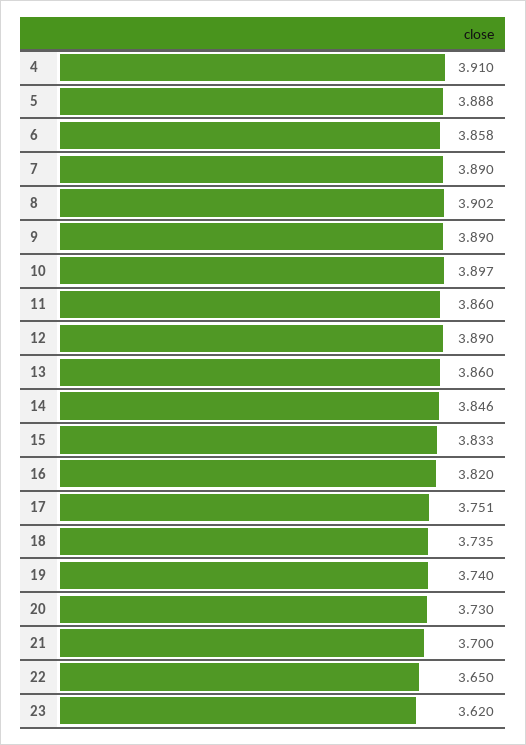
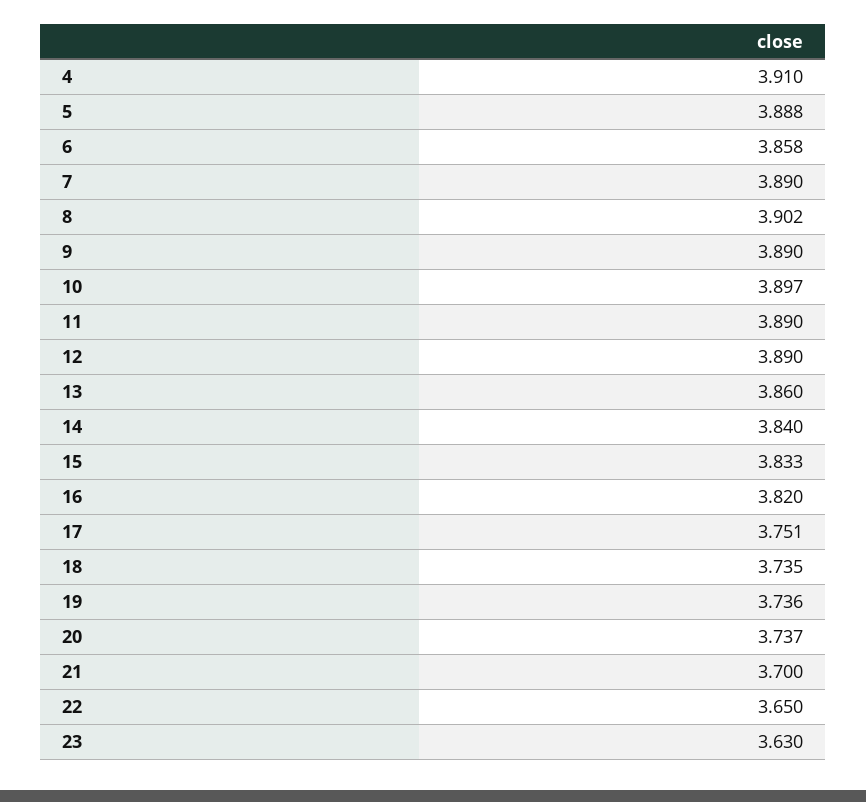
11: 3.86 -> 3.89
14: 3.846 -> 3.84
19: 3.74 -> 3.736
20: 3.73 -> 3.737
23: 3.62 -> 3.63

